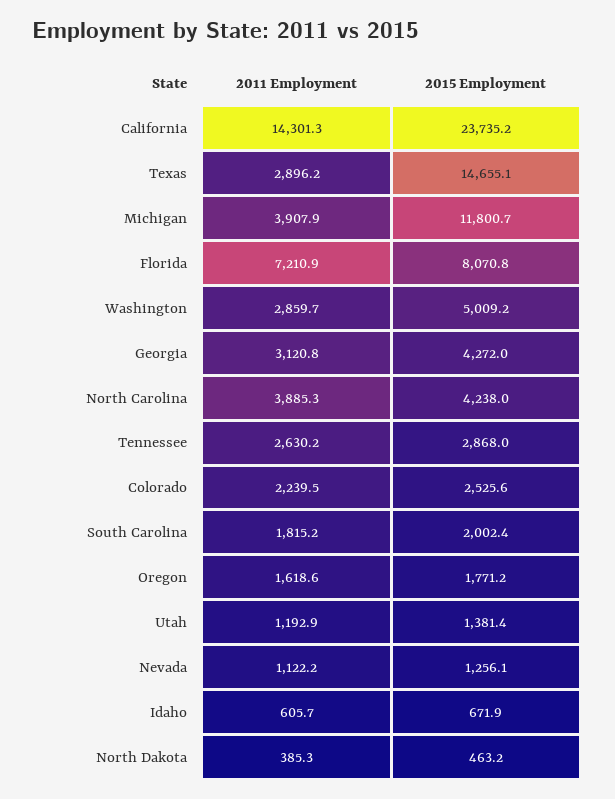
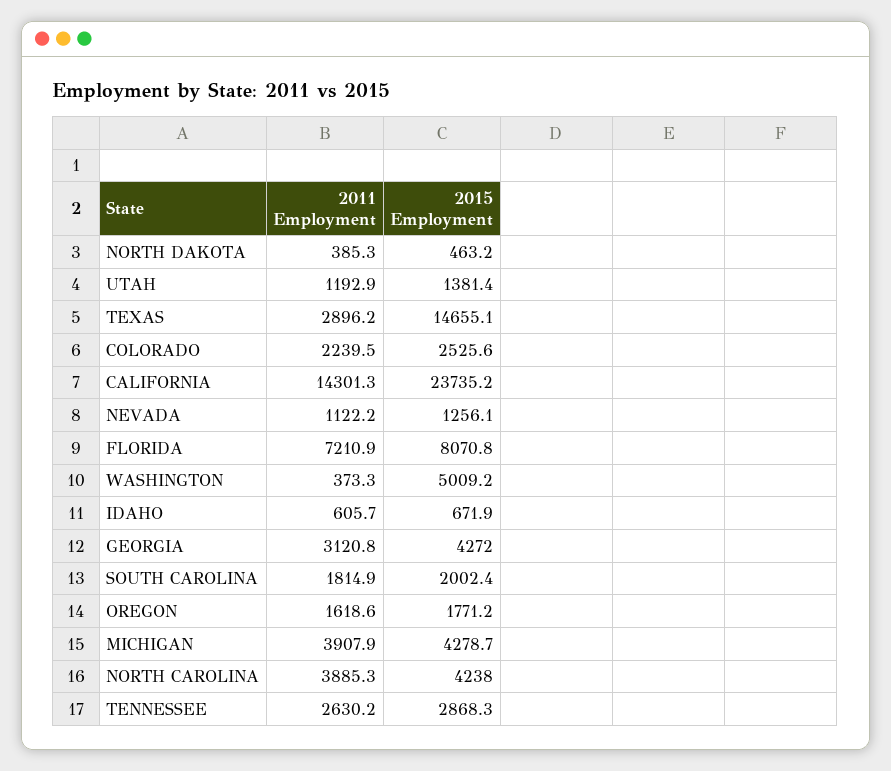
2015 Employment, Michigan: 11800.7 -> 4278.7
2011 Employment, Washington: 2859.7 -> 373.3
2015 Employment, Tennessee: 2868 -> 2868.3
2011 Employment, South Carolina: 1815.2 -> 1814.9

